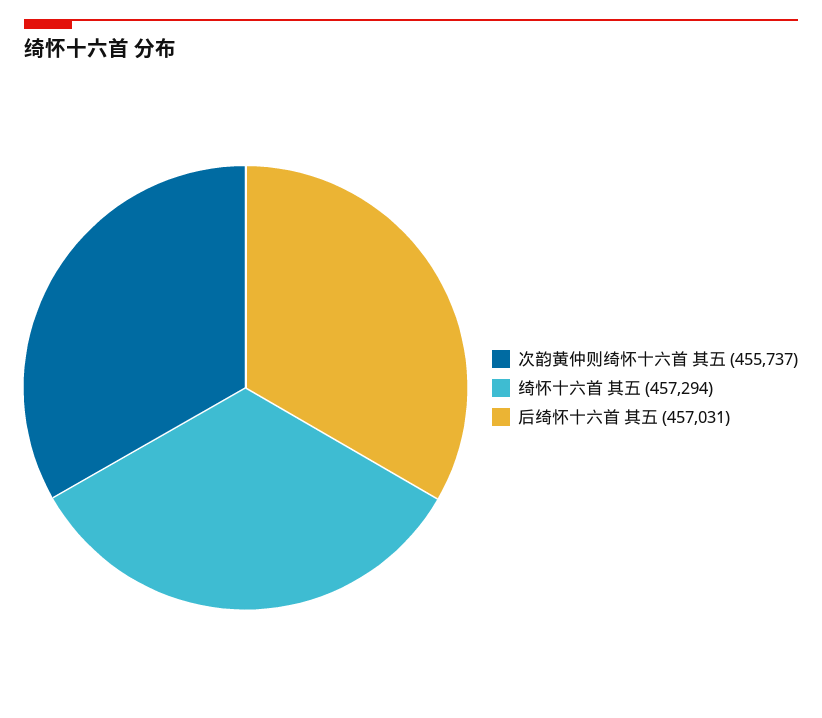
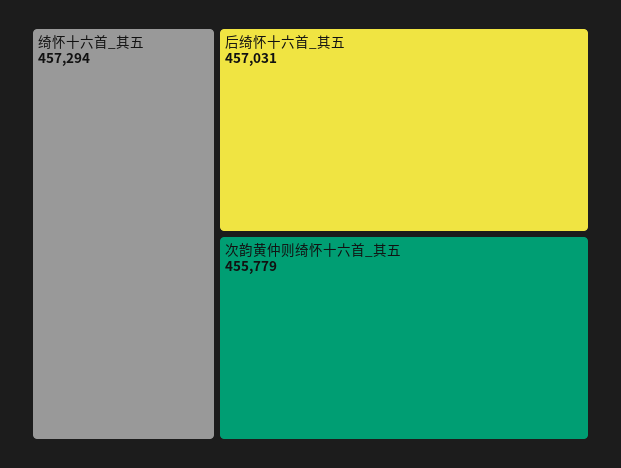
次韵黄仲则绮怀十六首 其五: 455737 -> 455779

